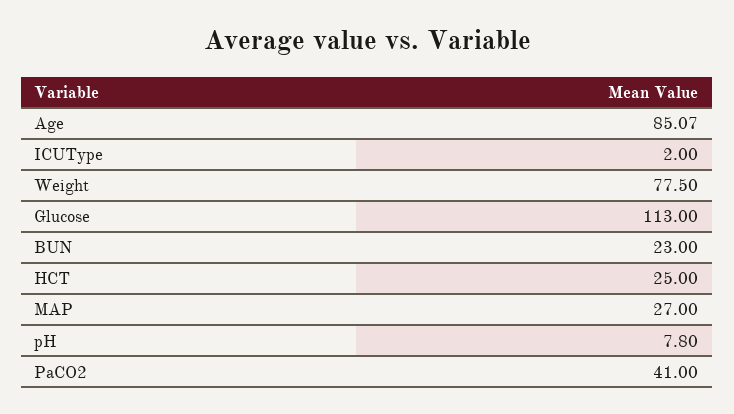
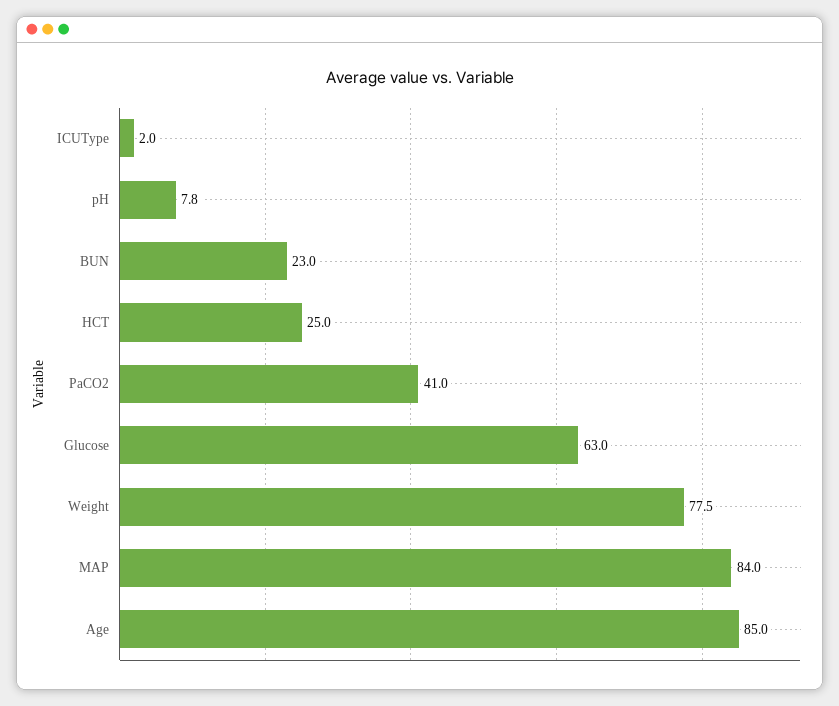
Age: 85.07 -> 85
Glucose: 113 -> 63
MAP: 27 -> 84

